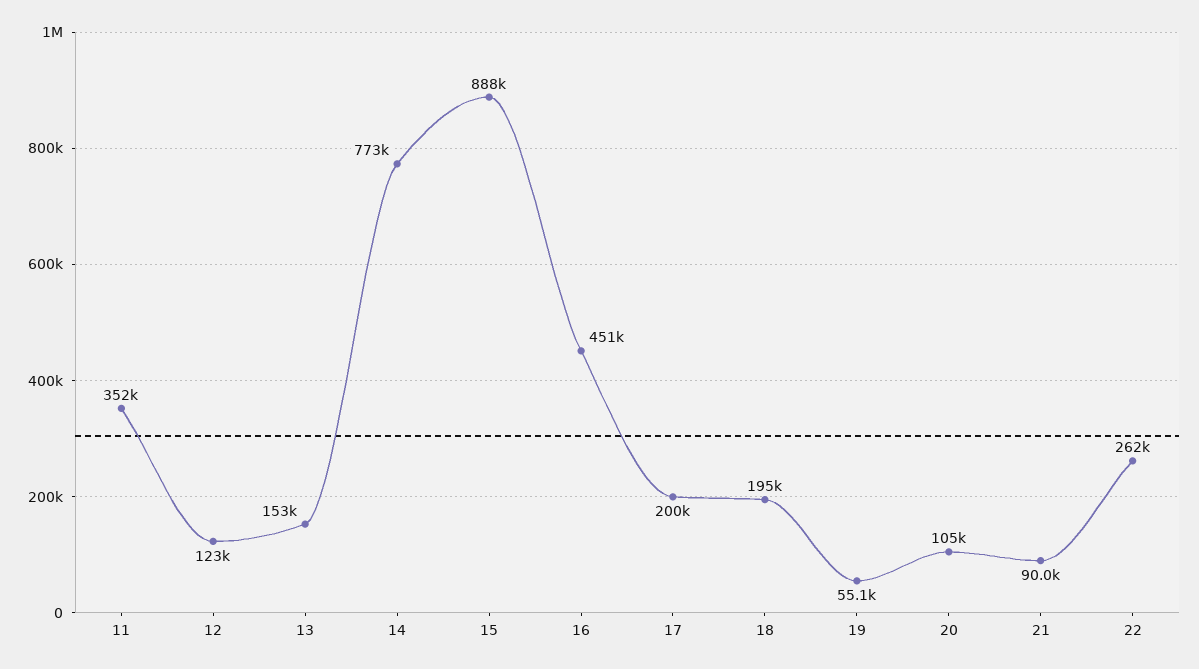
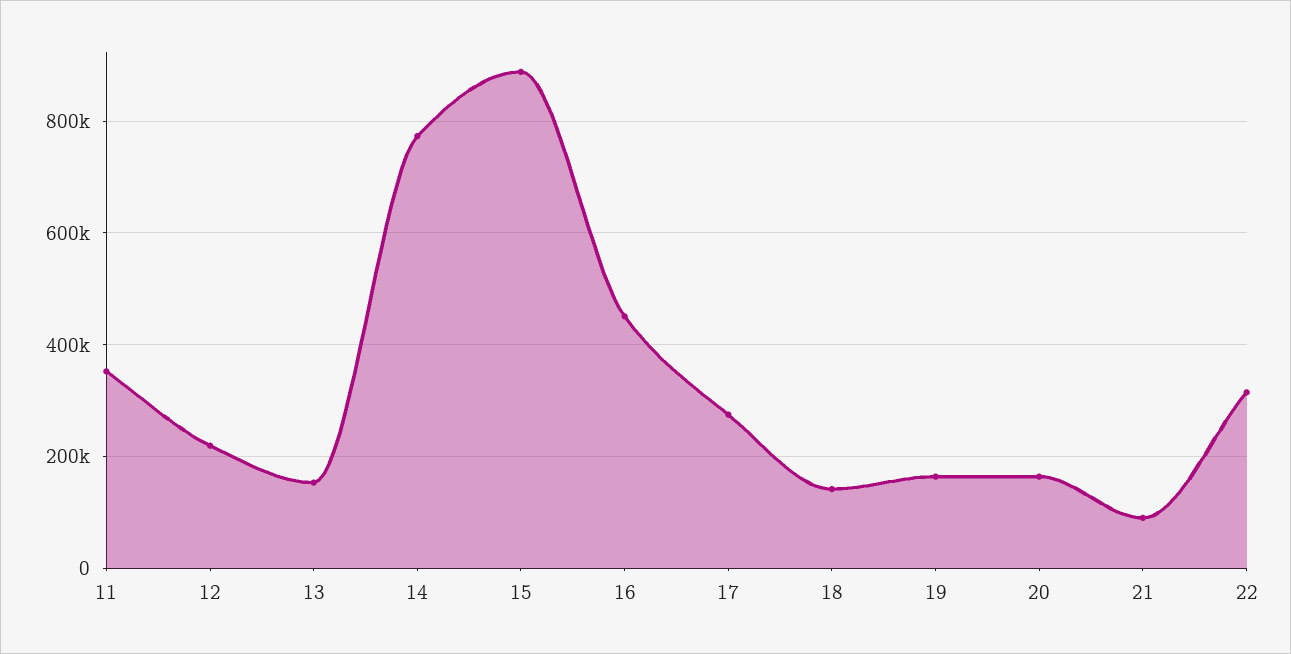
12: 123000 -> 220000
17: 200000 -> 280000
18: 195000 -> 140000
19: 55100 -> 160000
20: 105000 -> 160000
22: 262000 -> 320000

